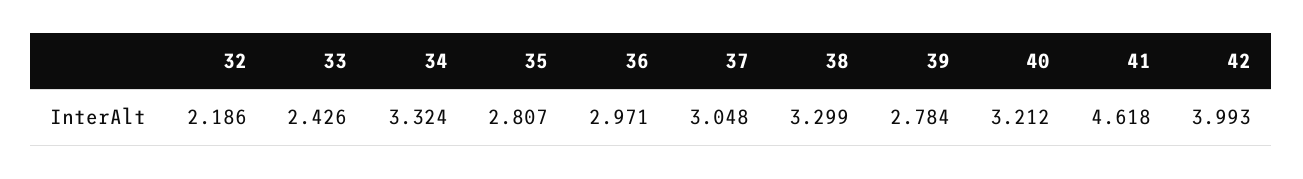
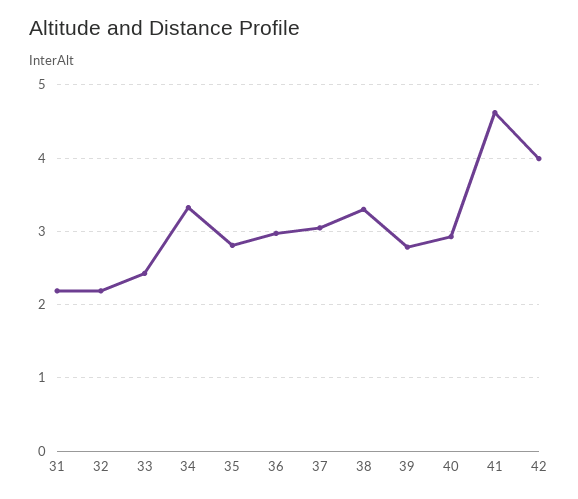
40: 3.212 -> 2.9
31: none -> 2.2

